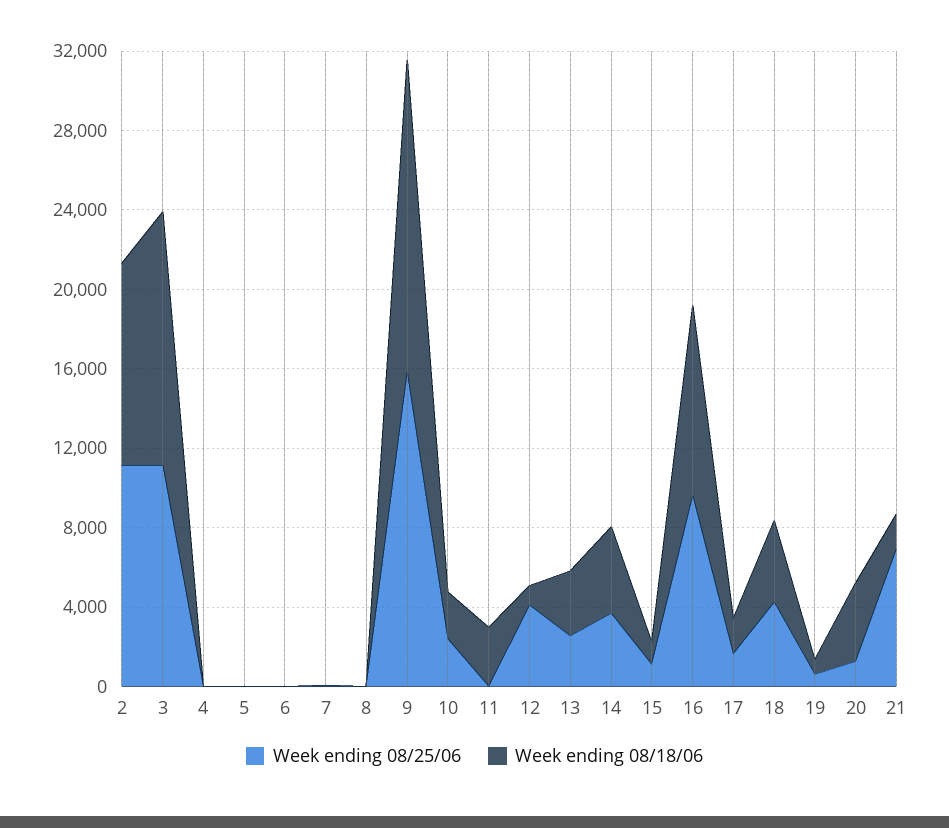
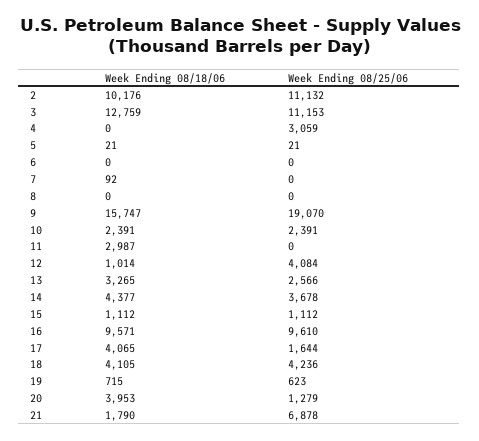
Week ending 08/25/06, 4: 0 -> 3059
Week ending 08/25/06, 9: 16000 -> 19070
Week ending 08/18/06, 17: 2000 -> 4065

